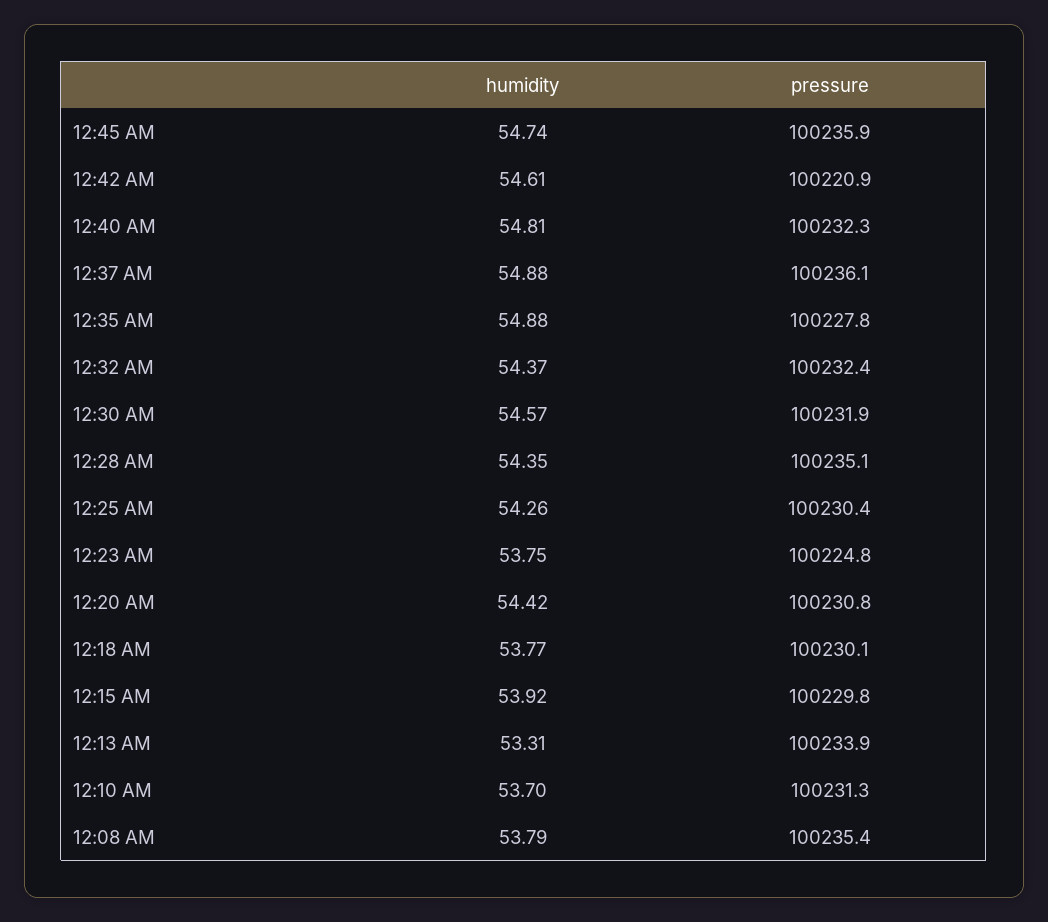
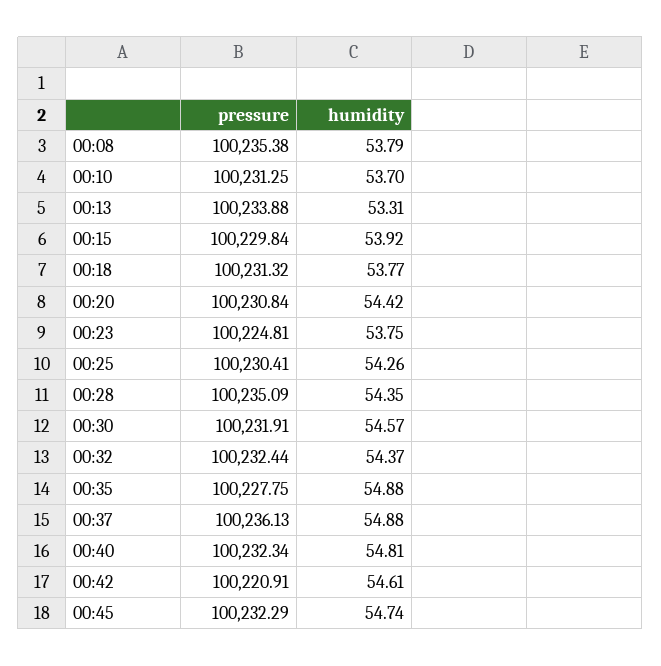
pressure, 12:45 AM: 100235.9 -> 100232.29
pressure, 12:18 AM: 100230.1 -> 100231.32

